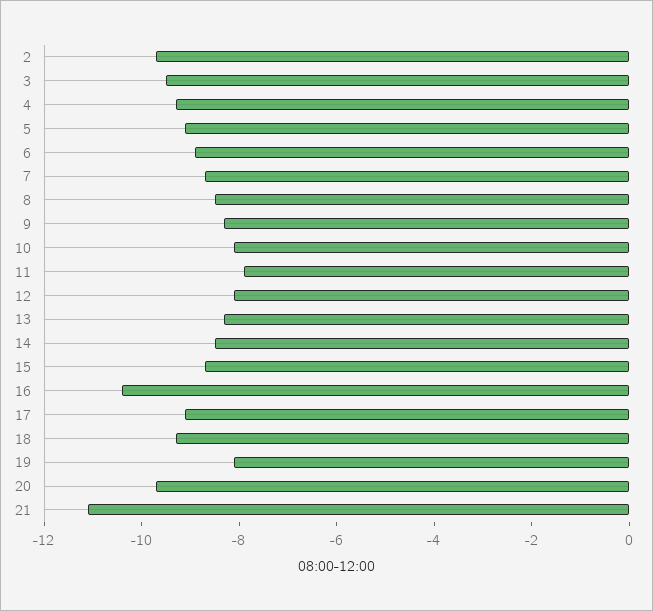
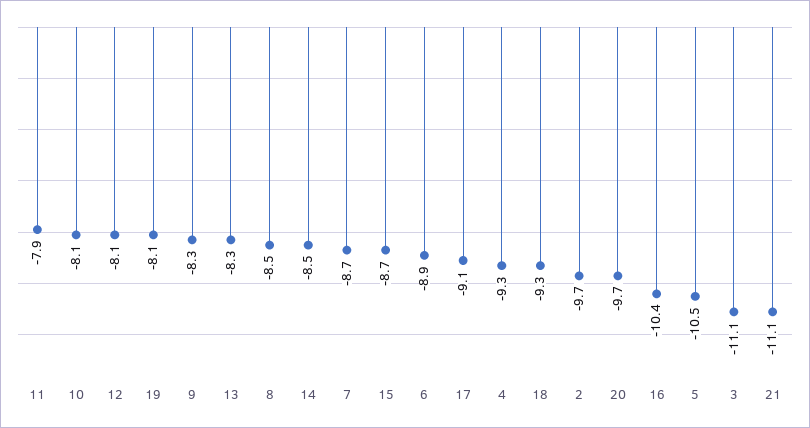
3: -9.5 -> -11.1
5: -9 -> -10.5

